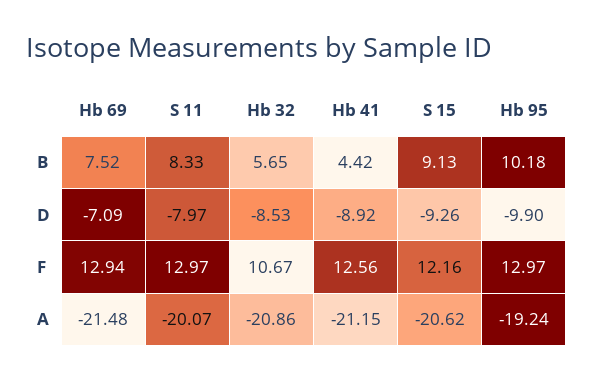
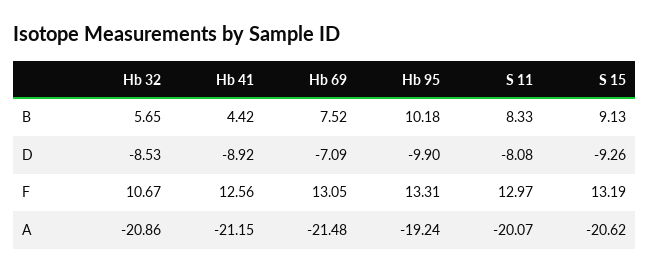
S 11, D: -7.97 -> -8.08
Hb 69, F: 12.94 -> 13.05
S 15, F: 12.16 -> 13.19
Hb 95, F: 12.97 -> 13.31

